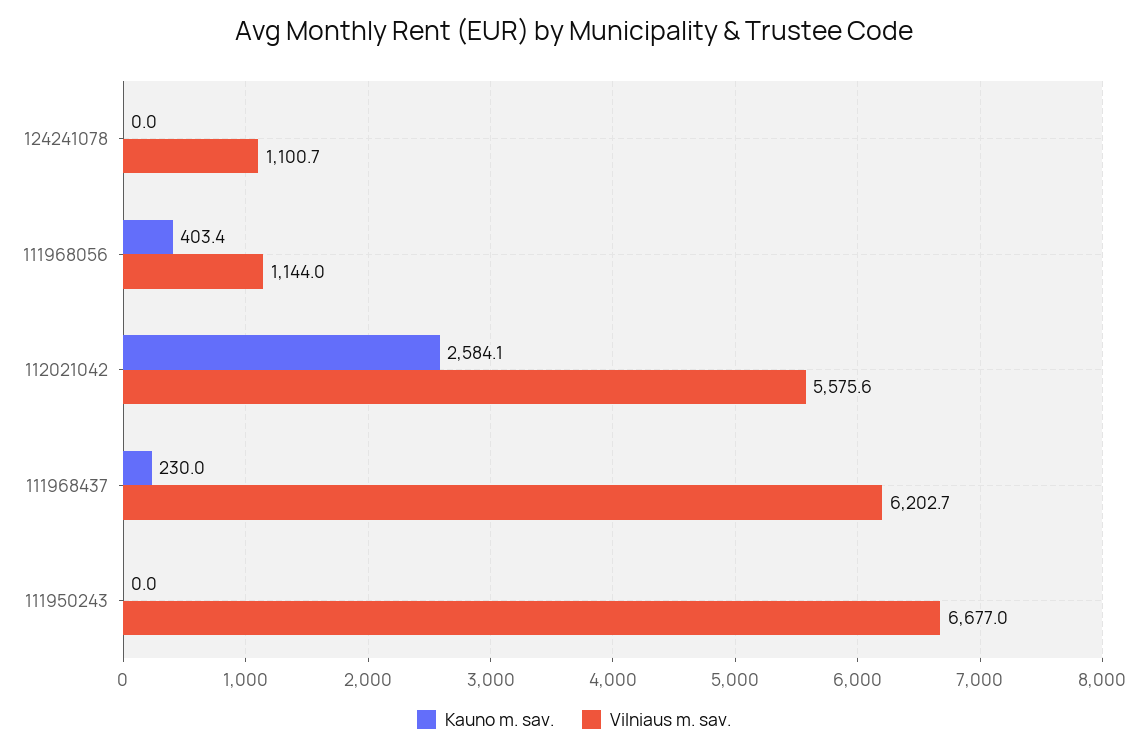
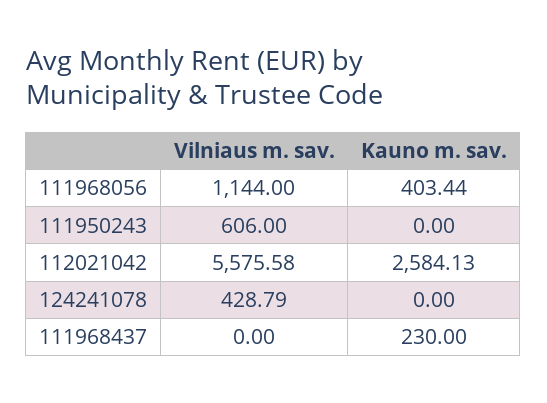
Vilniaus m. sav., 124241078: 1100.7 -> 428.79
Vilniaus m. sav., 111968437: 6202.7 -> 0
Vilniaus m. sav., 111950243: 6677 -> 606

